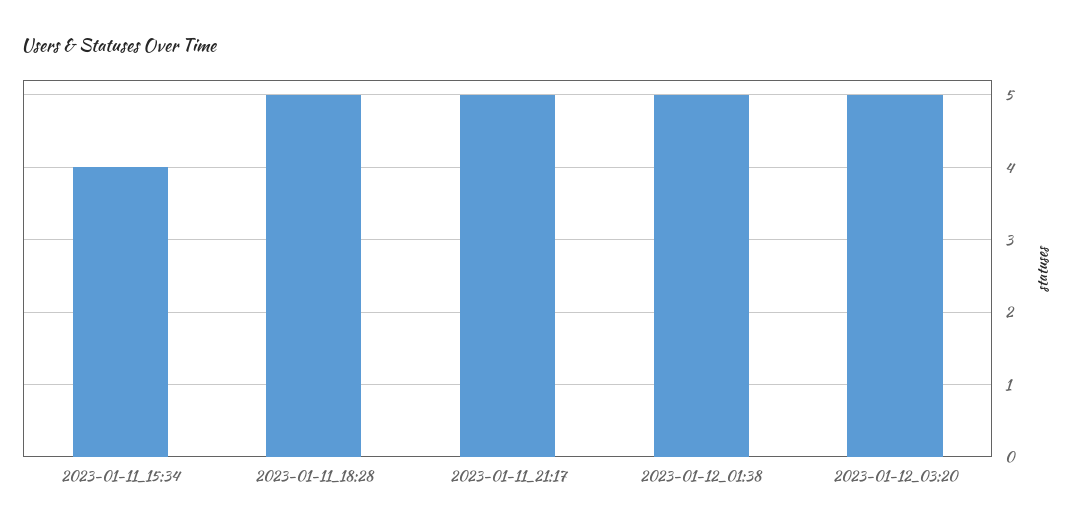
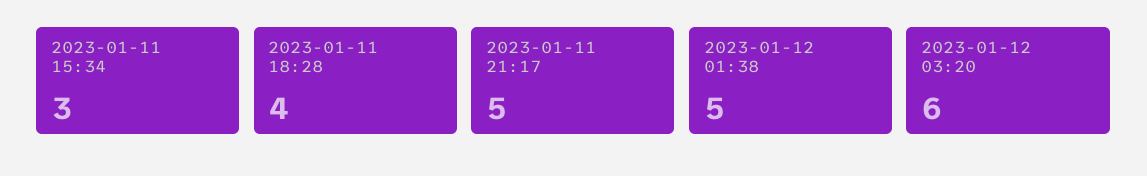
2023-01-11_15:34: 4 -> 3
2023-01-11_18:28: 5 -> 4
2023-01-12_03:20: 5 -> 6

